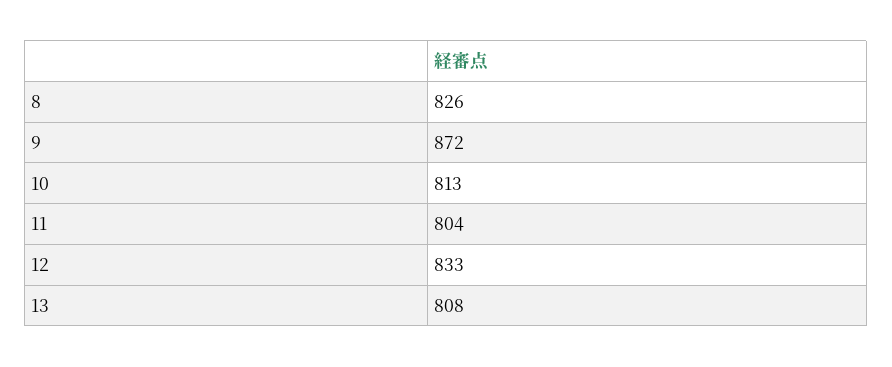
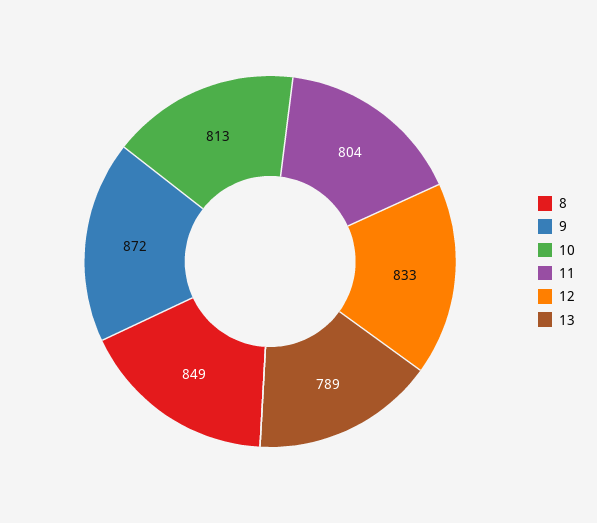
8: 826 -> 849
13: 808 -> 789

